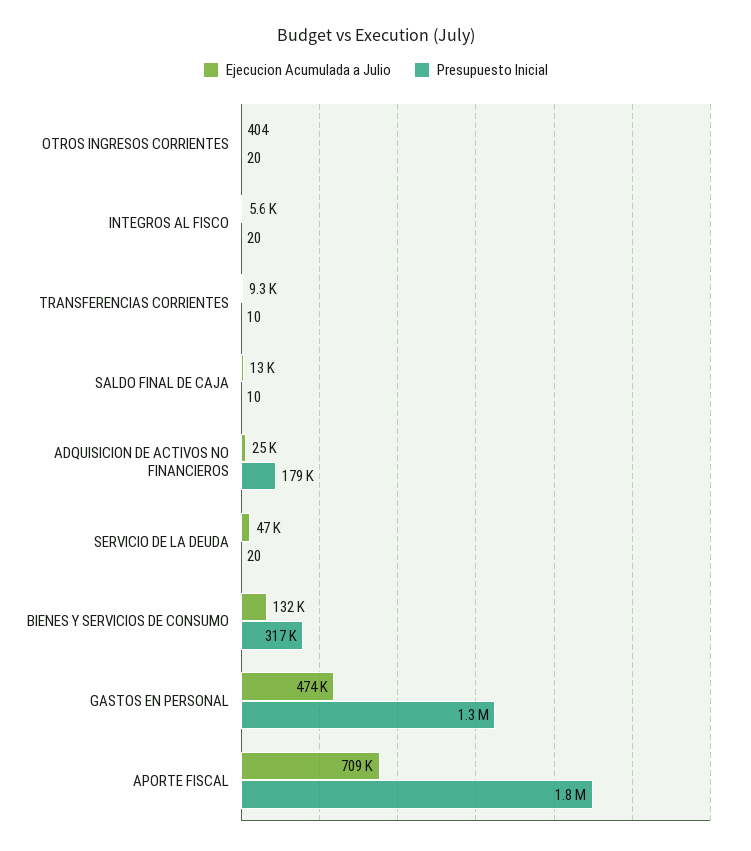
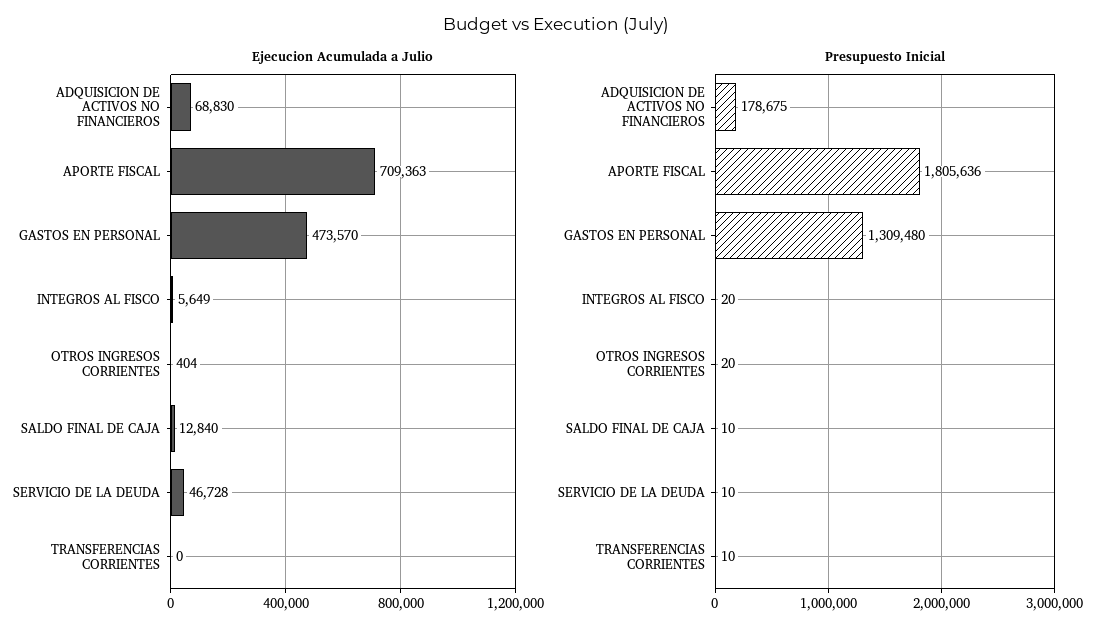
Ejecucion Acumulada a Julio, TRANSFERENCIAS CORRIENTES: 9300 -> 0
Ejecucion Acumulada a Julio, ADQUISICION DE ACTIVOS NO FINANCIEROS: 25000 -> 68830
Presupuesto Inicial, SERVICIO DE LA DEUDA: 20 -> 10
Ejecucion Acumulada a Julio, BIENES Y SERVICIOS DE CONSUMO: 132000 -> none
Presupuesto Inicial, BIENES Y SERVICIOS DE CONSUMO: 317000 -> none

